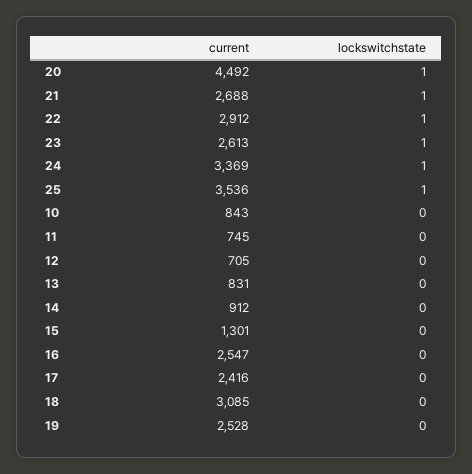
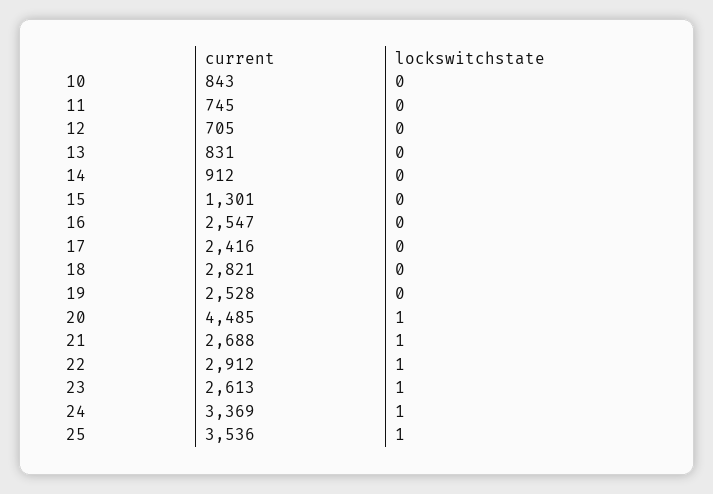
current, 20: 4492 -> 4485
current, 18: 3085 -> 2821

